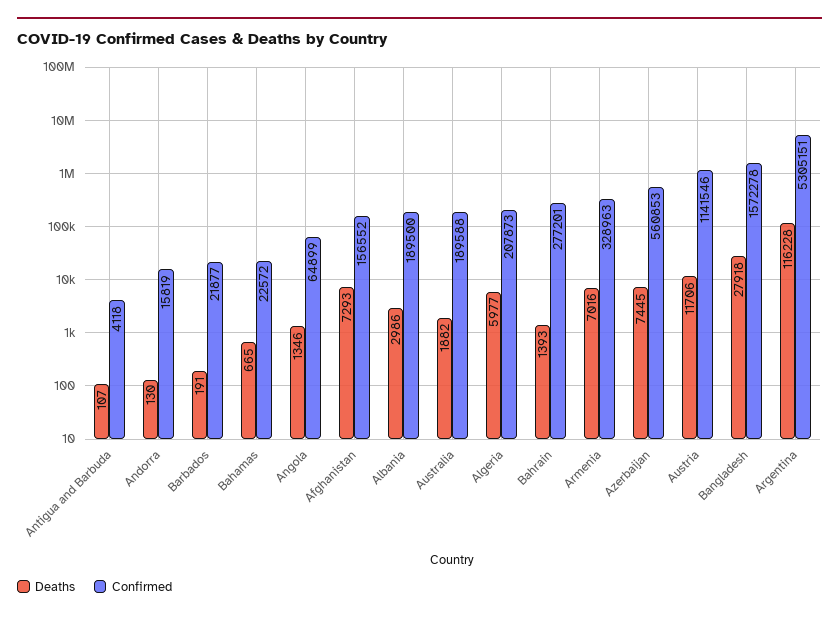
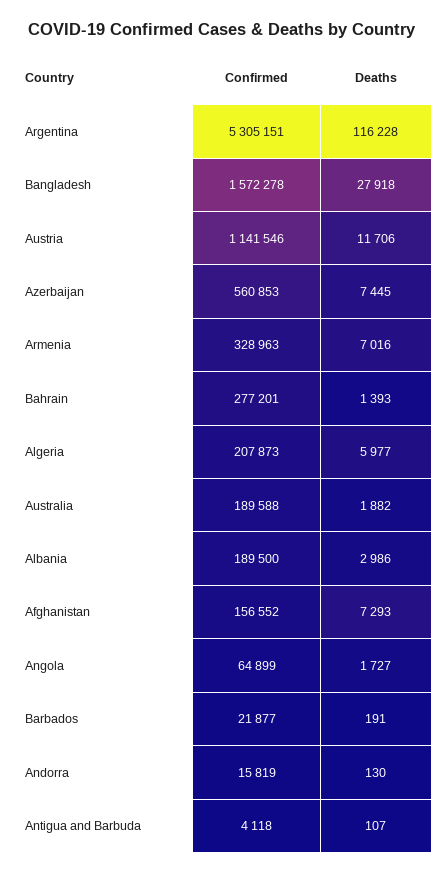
Deaths, Bahamas: 665 -> none
Confirmed, Bahamas: 22572 -> none
Deaths, Angola: 1346 -> 1727

